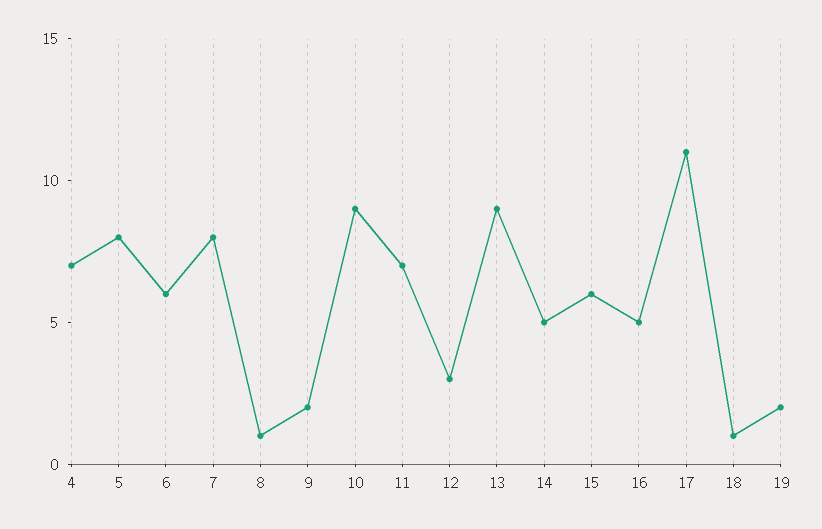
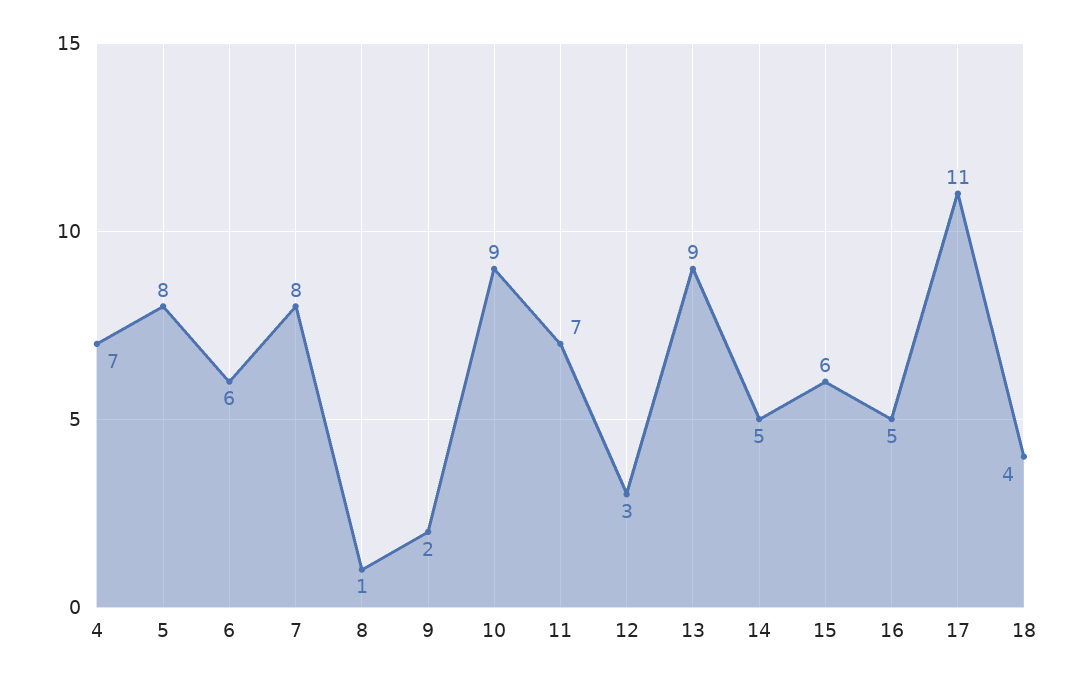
18: 1 -> 4
19: 2 -> none

